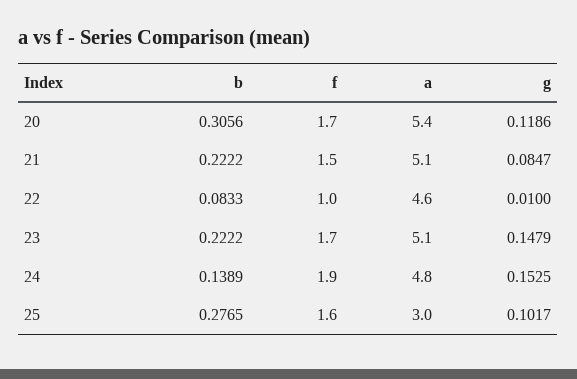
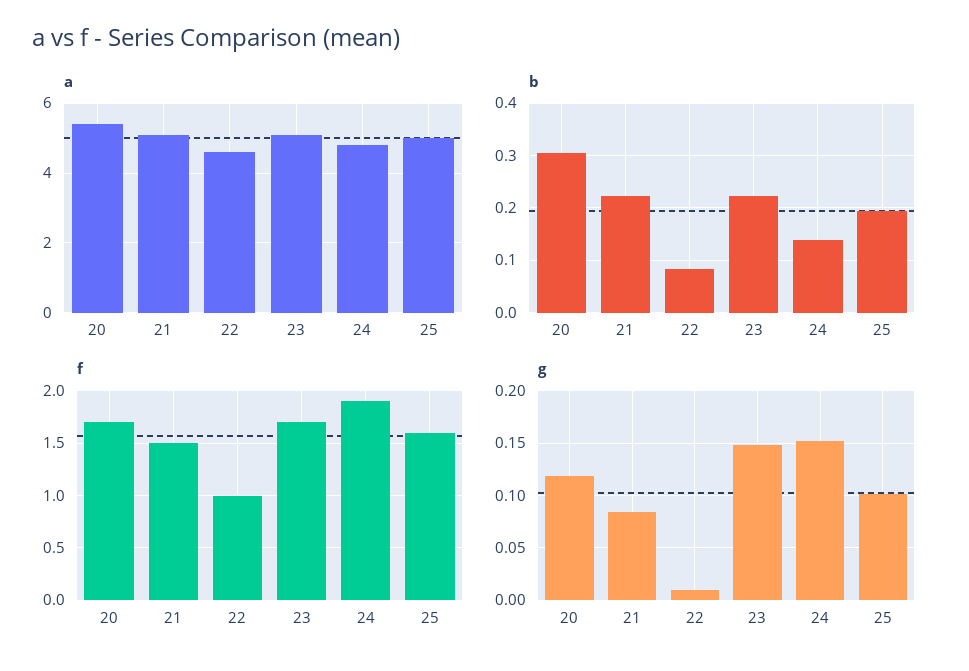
b, 25: 0.2765 -> 0.2
a, 25: 3 -> 5

